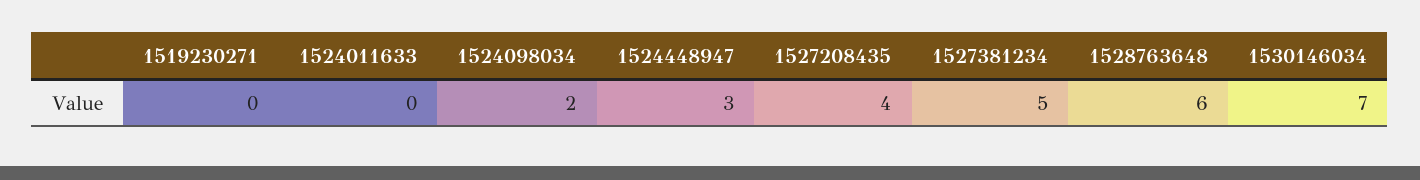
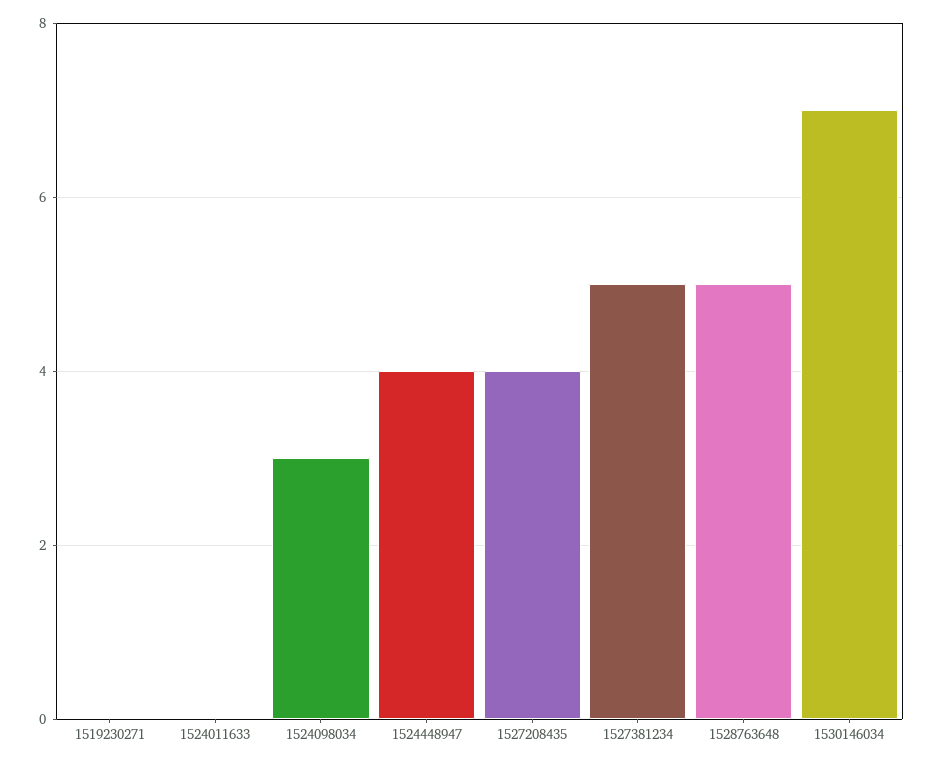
1524098034: 2 -> 3
1524448947: 3 -> 4
1528763648: 6 -> 5

